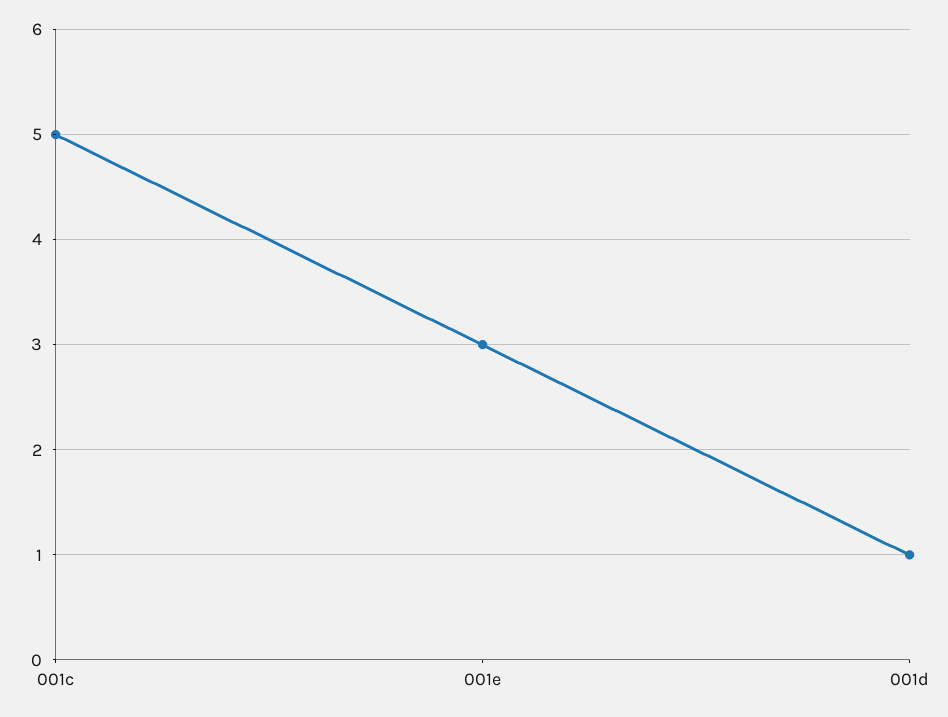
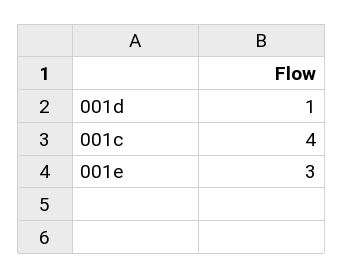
001c: 5 -> 4

